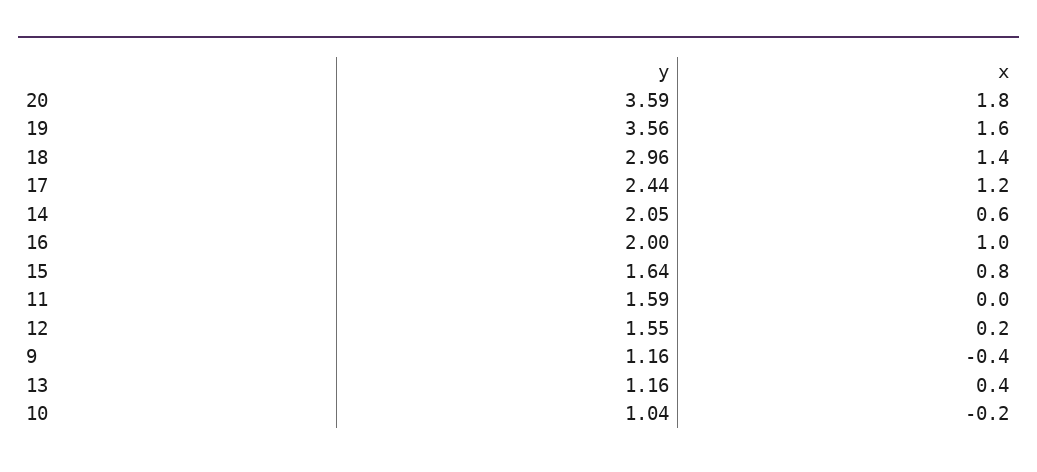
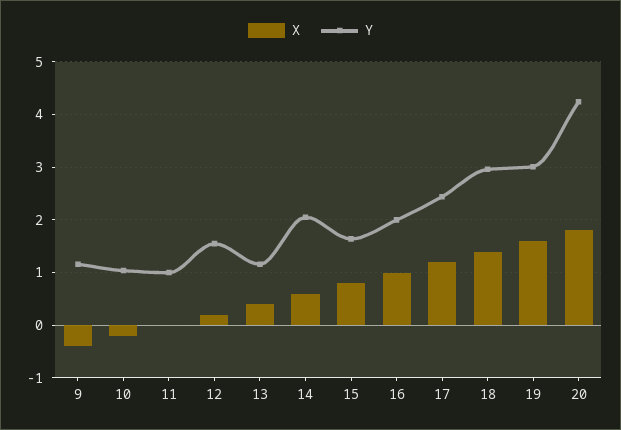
y, 20: 3.59 -> 4.2
y, 19: 3.56 -> 3
y, 11: 1.59 -> 1

